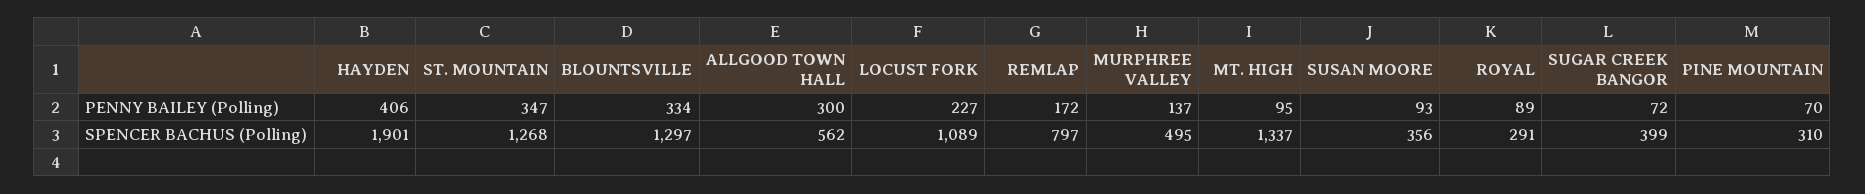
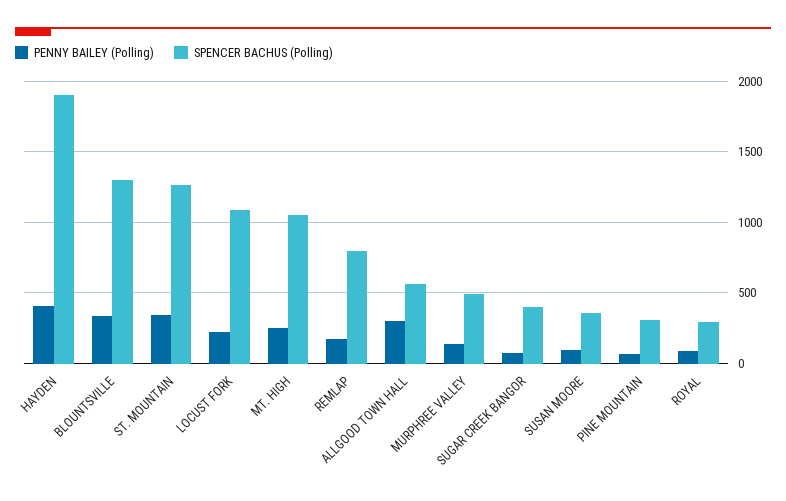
PENNY BAILEY (Polling), MT. HIGH: 95 -> 250
SPENCER BACHUS (Polling), MT. HIGH: 1337 -> 1050

